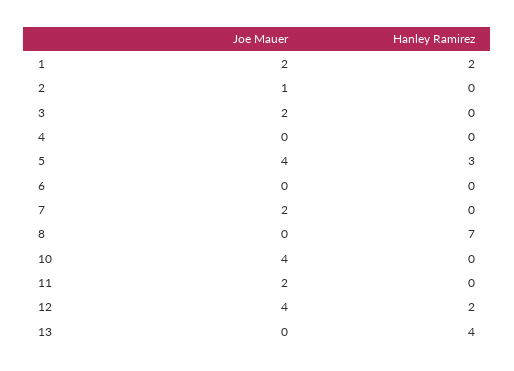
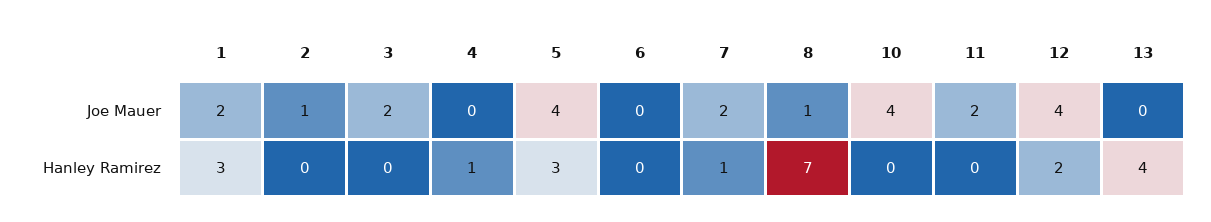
Hanley Ramirez, 1: 2 -> 3
Hanley Ramirez, 4: 0 -> 1
Hanley Ramirez, 7: 0 -> 1
Joe Mauer, 8: 0 -> 1

